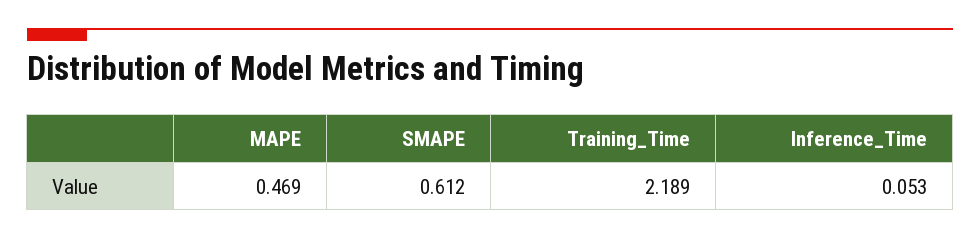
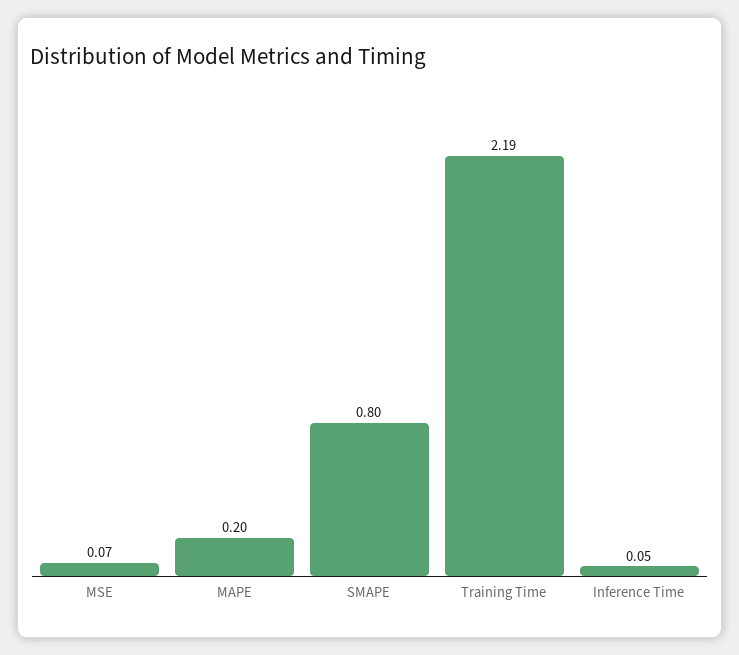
MAPE: 0.469 -> 0.2
SMAPE: 0.612 -> 0.8
MSE: none -> 0.07

